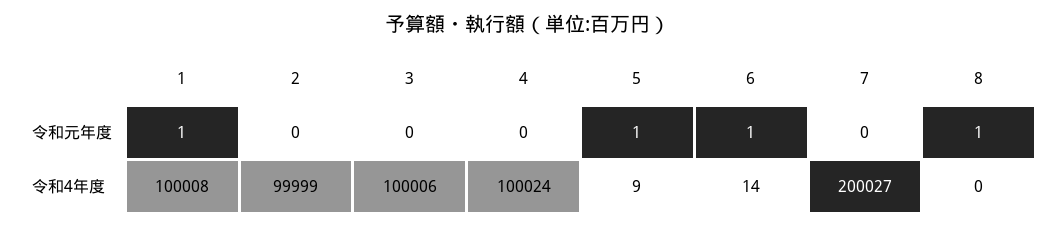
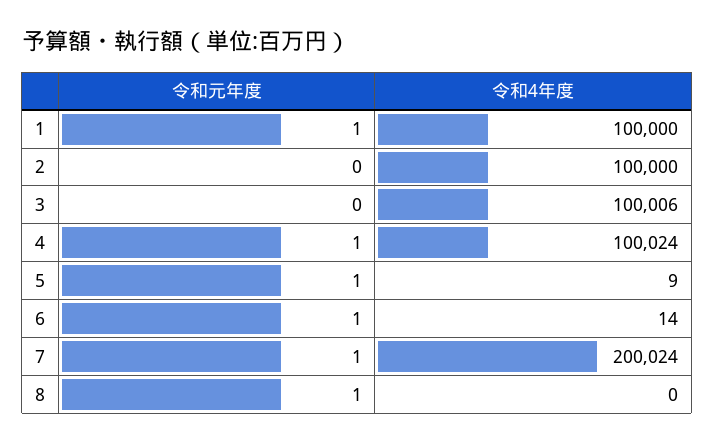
4, 令和元年度: 0 -> 1
7, 令和元年度: 0 -> 1
1, 令和4年度: 100008 -> 100000
2, 令和4年度: 99999 -> 100000
7, 令和4年度: 200027 -> 200024

